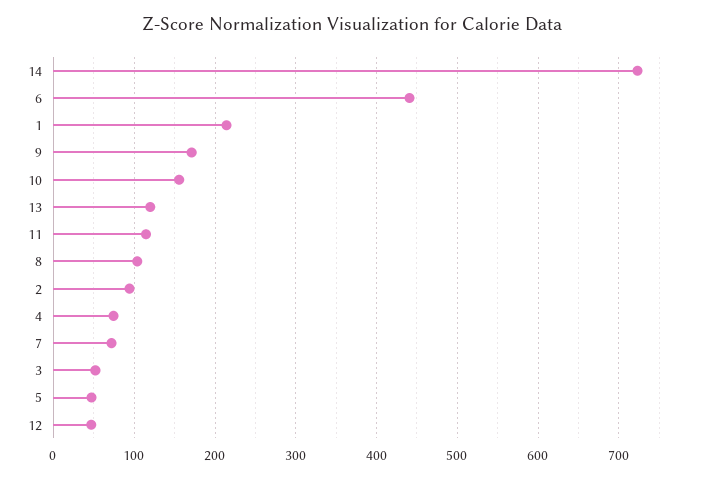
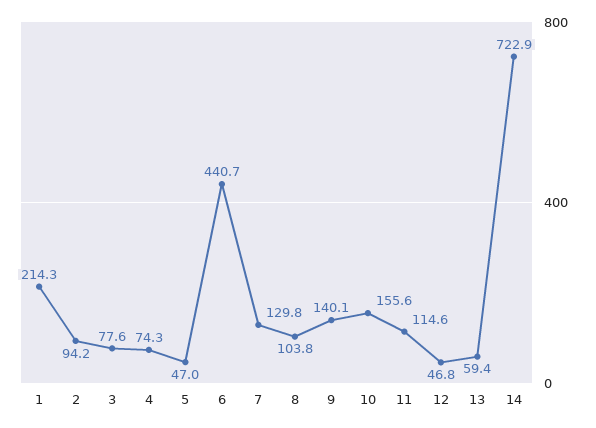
9: 170 -> 140.1
13: 120 -> 59.4
7: 70 -> 129.8
3: 50 -> 77.6

